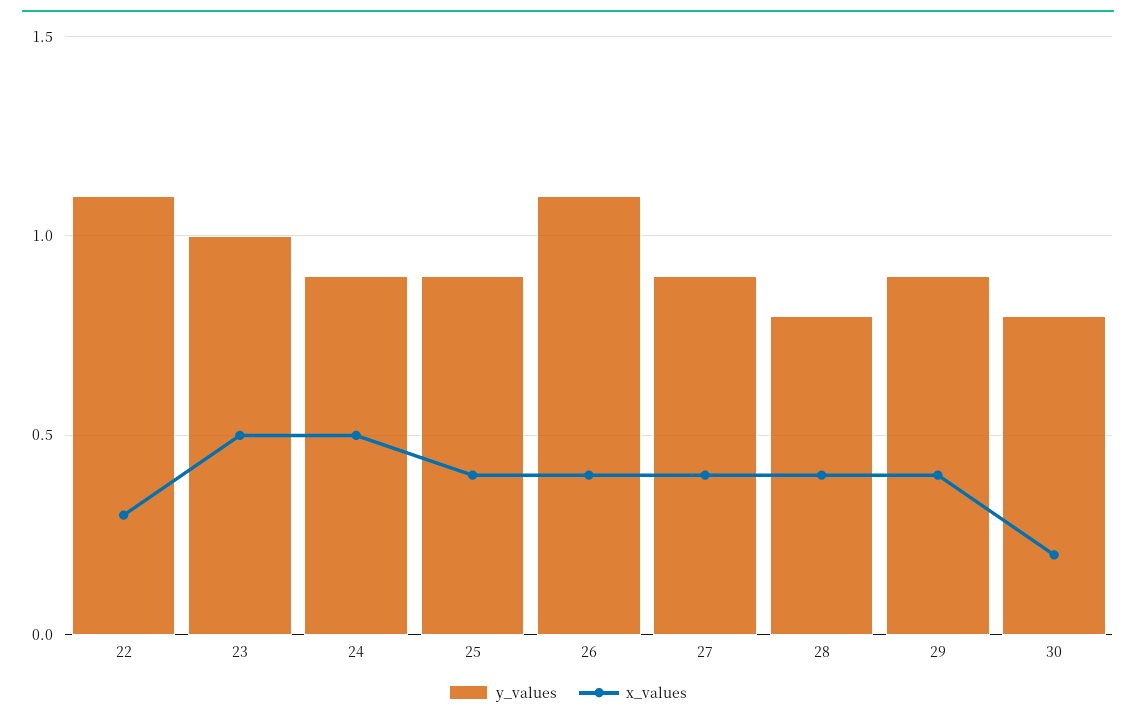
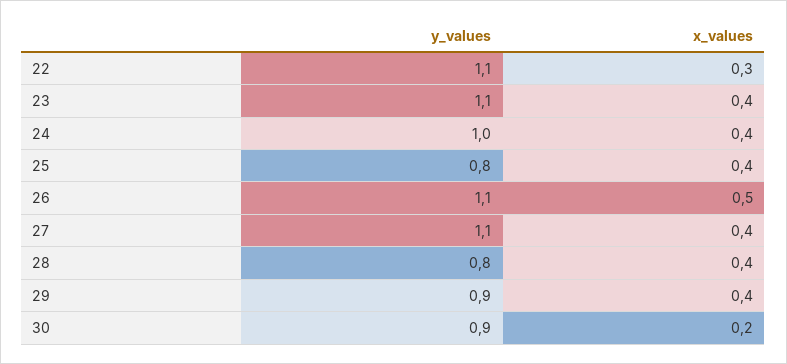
y_values, 23: 1 -> 1.1
x_values, 23: 0.5 -> 0.4
y_values, 24: 0.9 -> 1
x_values, 24: 0.5 -> 0.4
y_values, 25: 0.9 -> 0.8
x_values, 26: 0.4 -> 0.5
y_values, 27: 0.9 -> 1.1
y_values, 30: 0.8 -> 0.9

